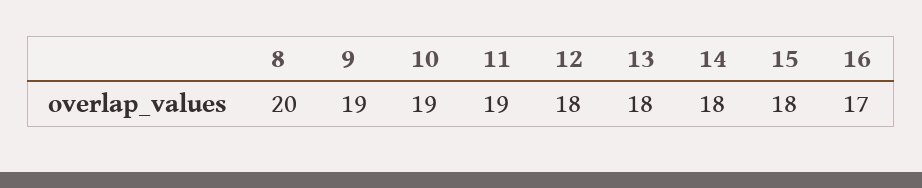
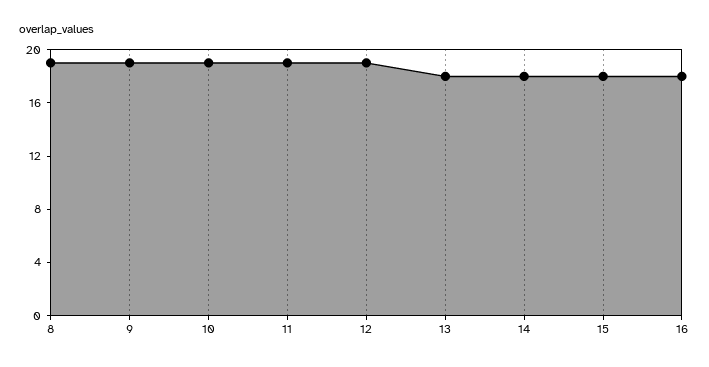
8: 20 -> 19
12: 18 -> 19
16: 17 -> 18

